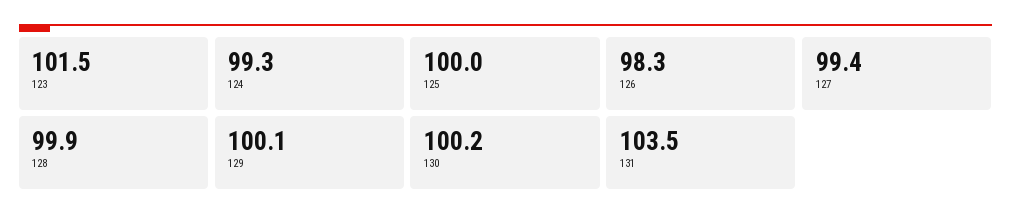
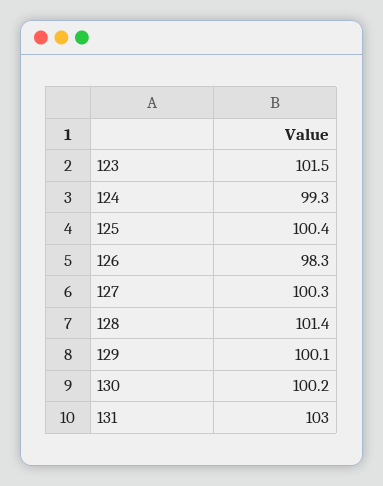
125: 100 -> 100.4
127: 99.4 -> 100.3
128: 99.9 -> 101.4
131: 103.5 -> 103

